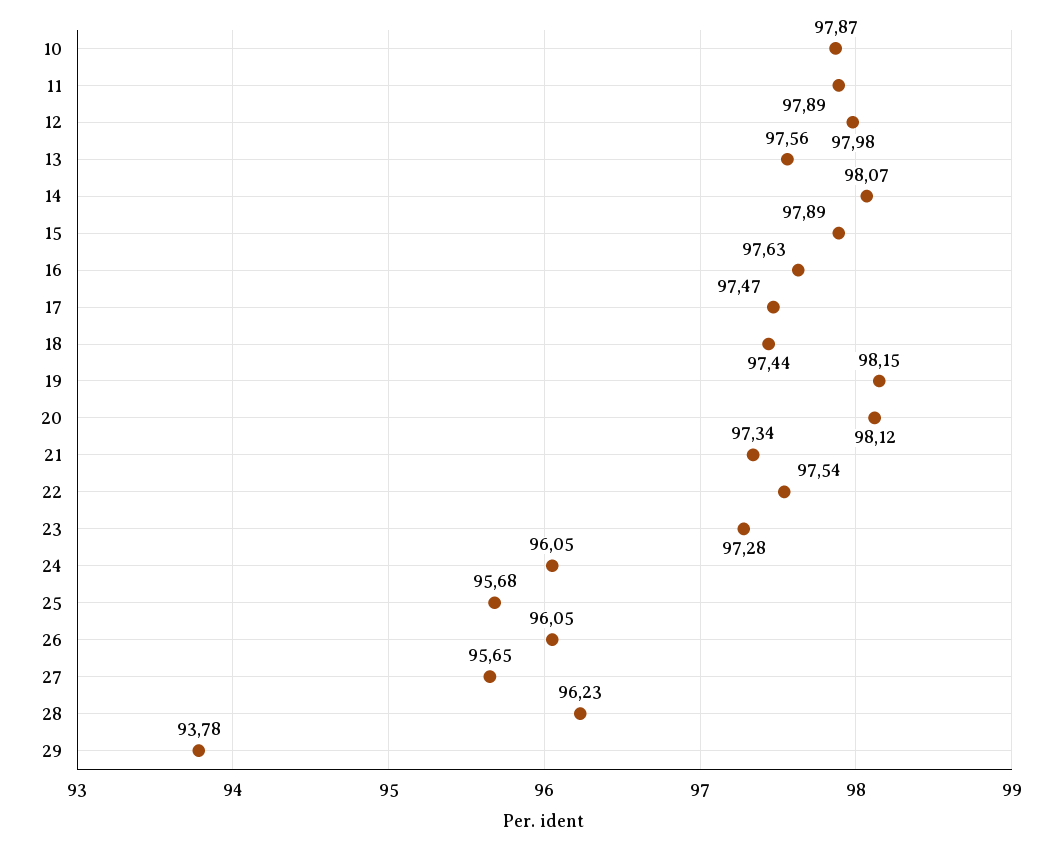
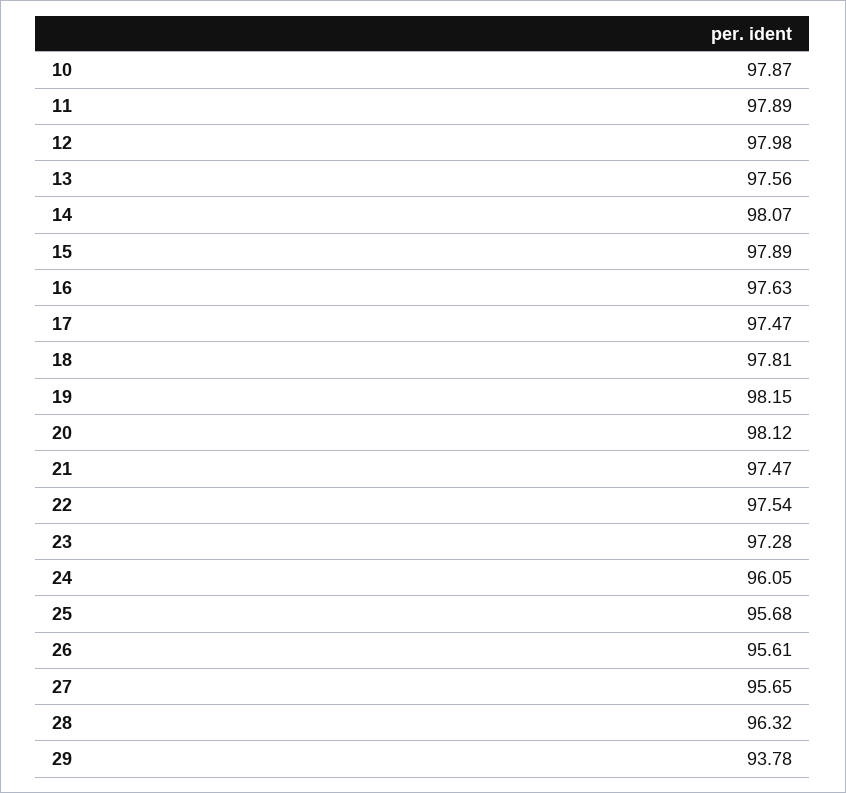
18: 97.44 -> 97.81
21: 97.34 -> 97.47
26: 96.05 -> 95.61
28: 96.23 -> 96.32

